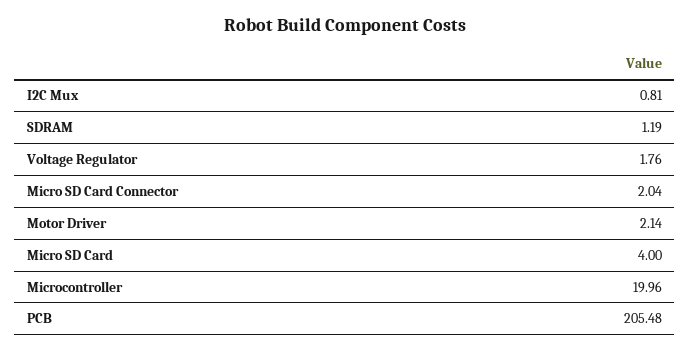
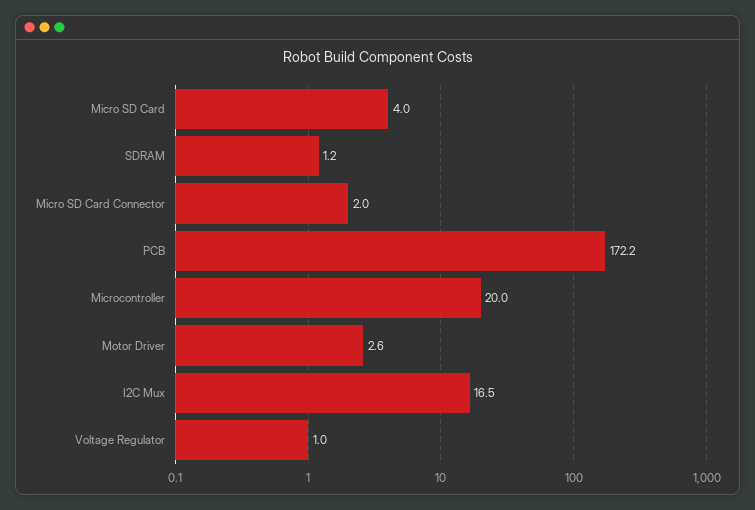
I2C Mux: 0.81 -> 16.5
Voltage Regulator: 1.76 -> 1
Motor Driver: 2.14 -> 2.6
PCB: 205.48 -> 172.2

